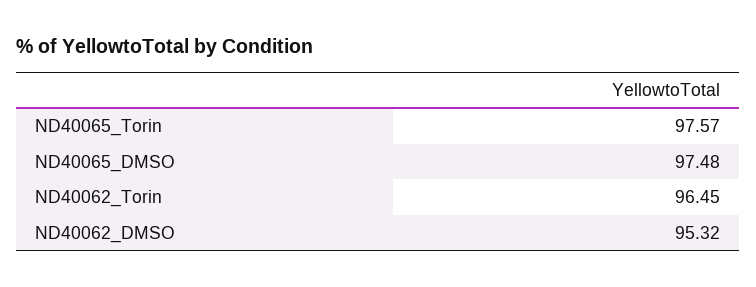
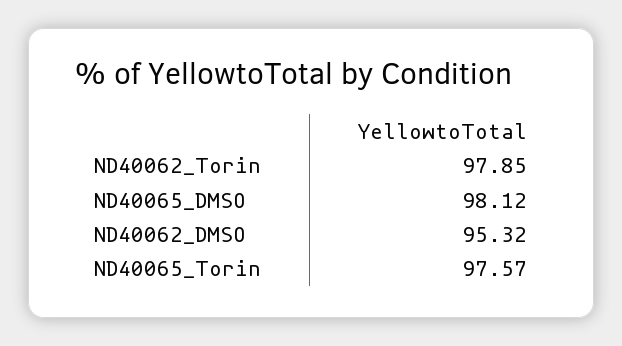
ND40065_DMSO: 97.48 -> 98.12
ND40062_Torin: 96.45 -> 97.85

